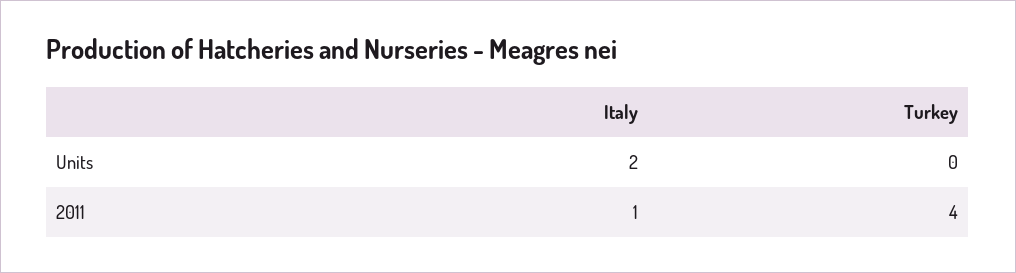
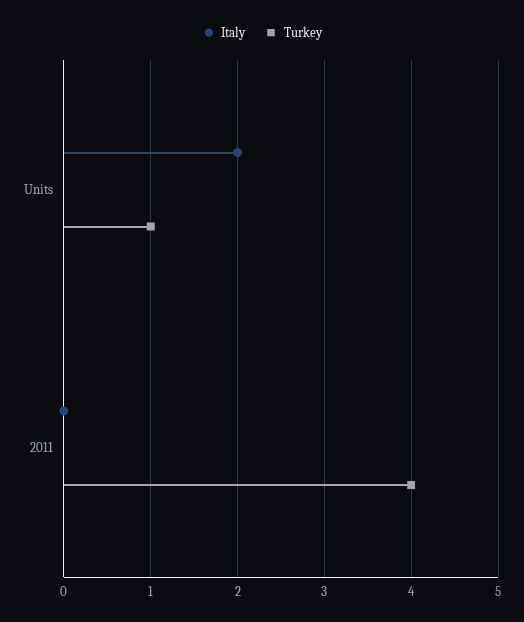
Turkey, Units: 0 -> 1
Italy, 2011: 1 -> 0

